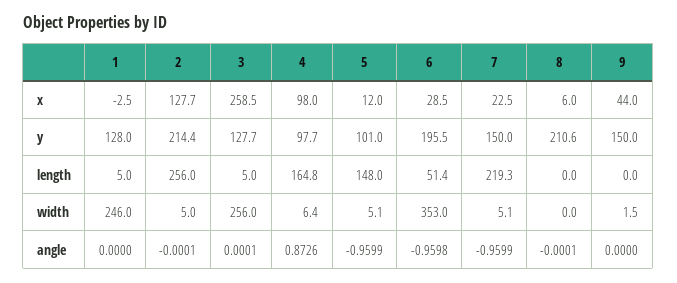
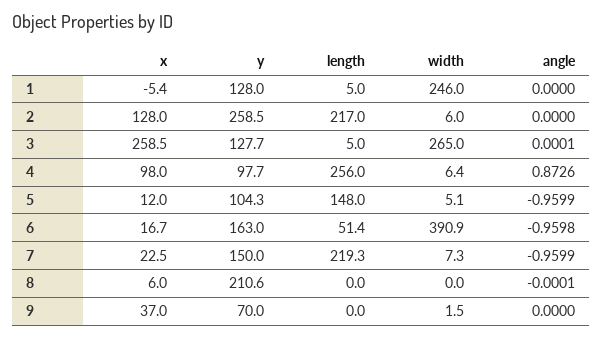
1, x: -2.5 -> -5.4
2, x: 127.7 -> 128
6, x: 28.5 -> 16.7
9, x: 44 -> 37
2, y: 214.4 -> 258.5
5, y: 101 -> 104.3
6, y: 195.5 -> 163
9, y: 150 -> 70
2, length: 256 -> 217
4, length: 164.8 -> 256
2, width: 5 -> 6
3, width: 256 -> 265
6, width: 353 -> 390.9
7, width: 5.1 -> 7.3
2, angle: -0.0001 -> 0

